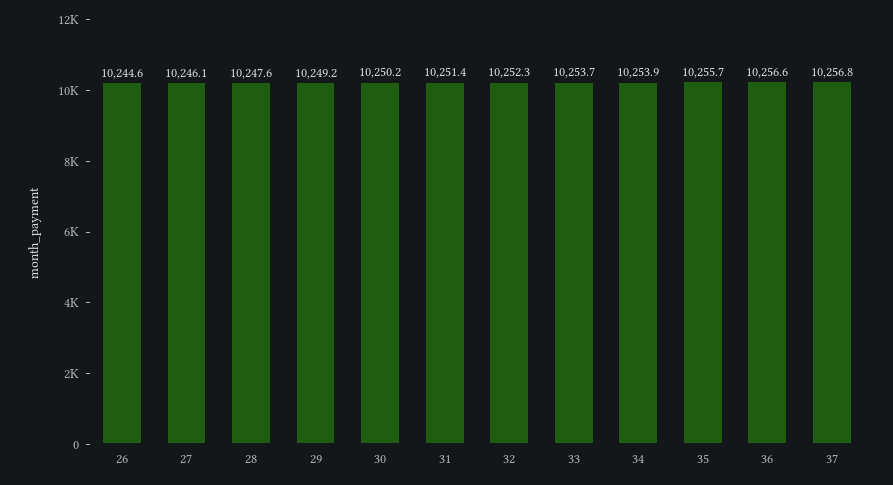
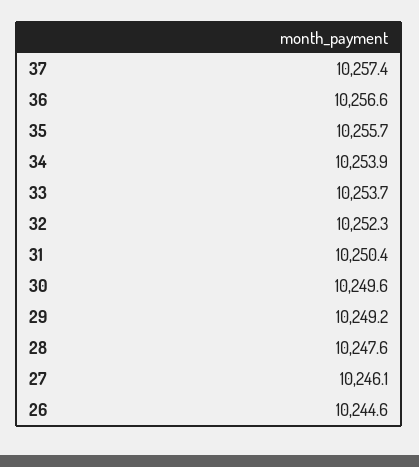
30: 10250.2 -> 10249.6
31: 10251.4 -> 10250.4
37: 10256.8 -> 10257.4

